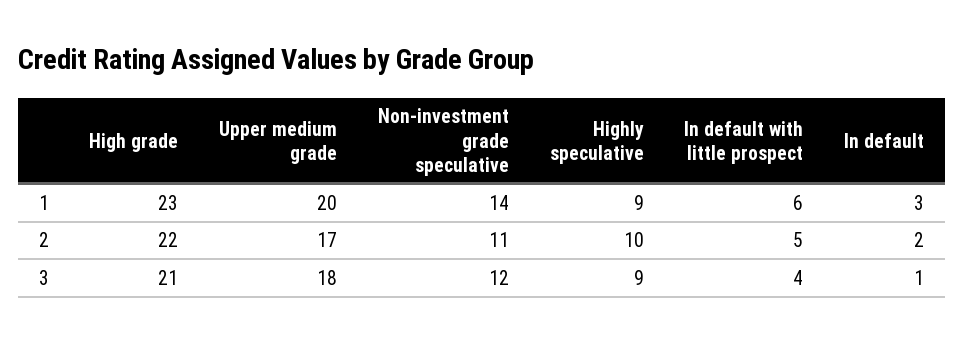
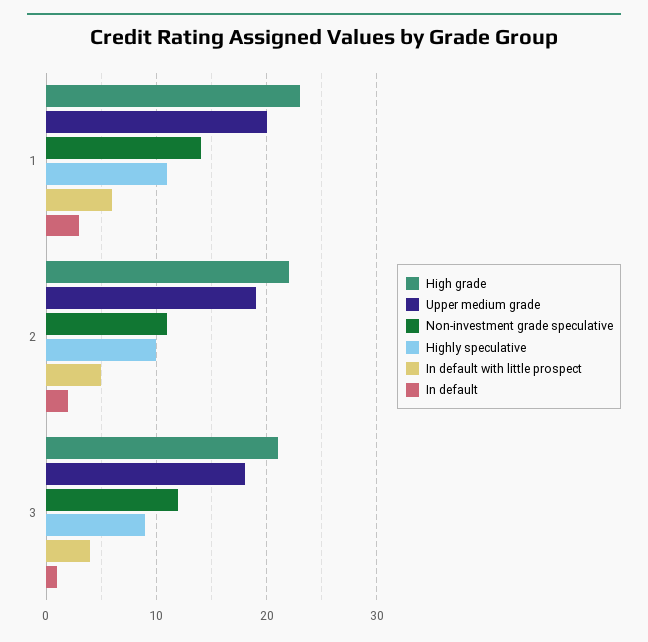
Highly speculative, 1: 9 -> 11
Upper medium grade, 2: 17 -> 19

